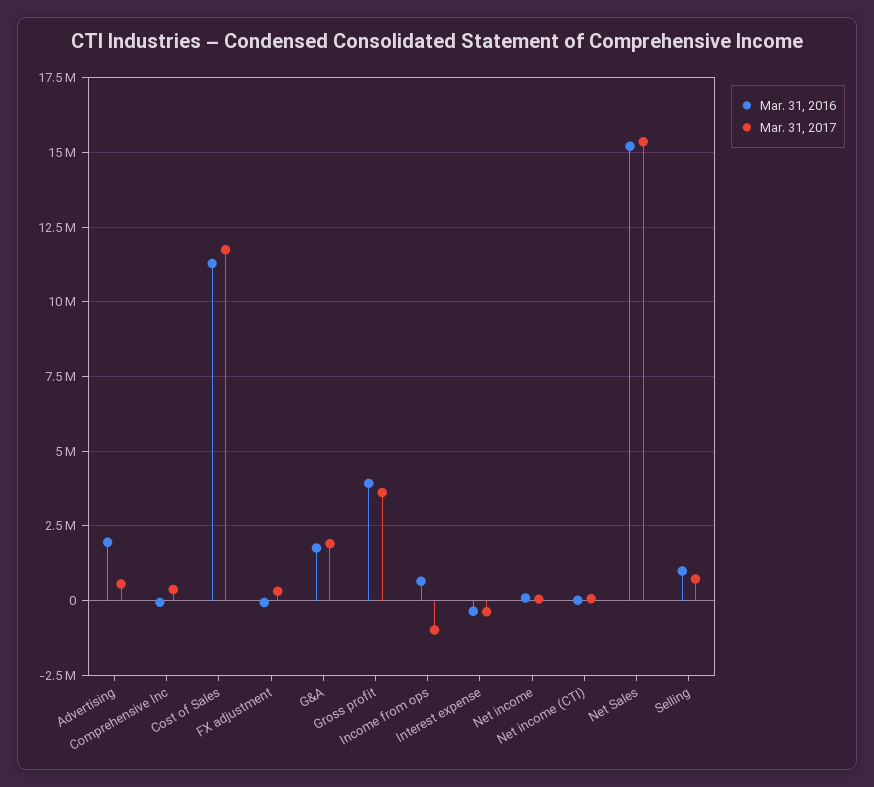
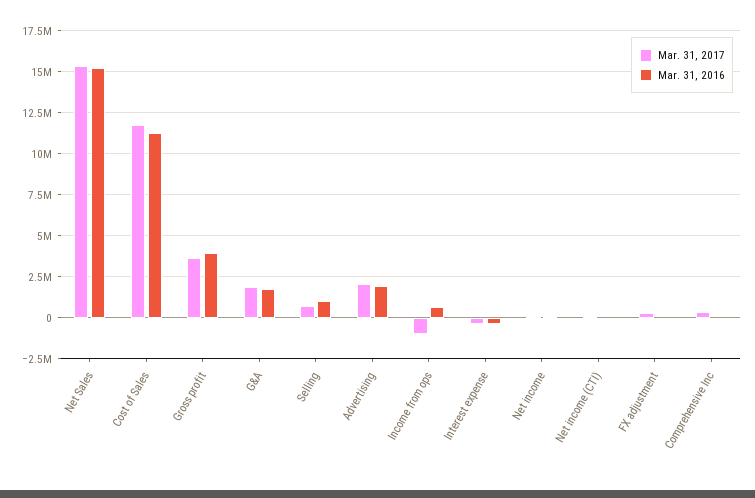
Mar. 31, 2017, Advertising: 500000 -> 2000000

